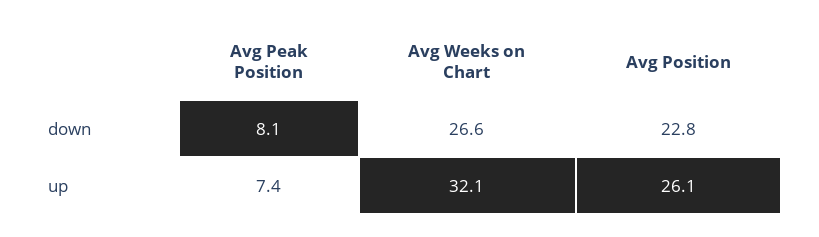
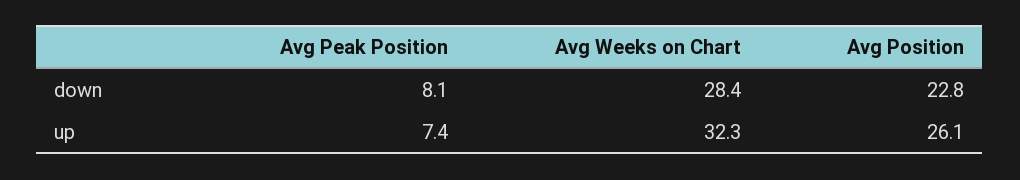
Avg Weeks on Chart, down: 26.6 -> 28.4
Avg Weeks on Chart, up: 32.1 -> 32.3

